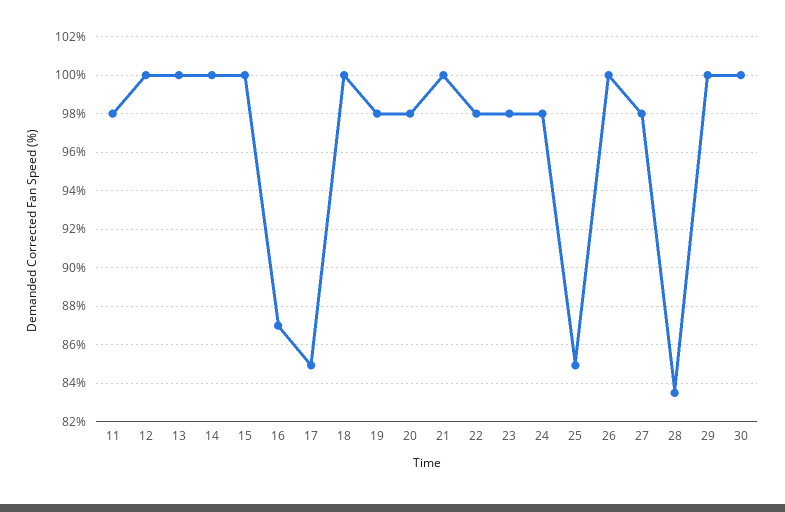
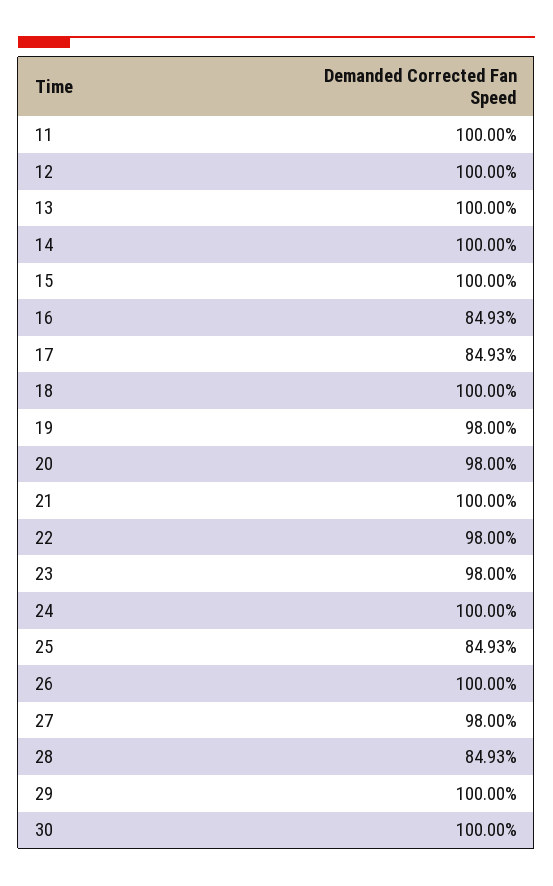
11: 98 -> 100
16: 87 -> 84.93
24: 98 -> 100
28: 83.5 -> 84.93

